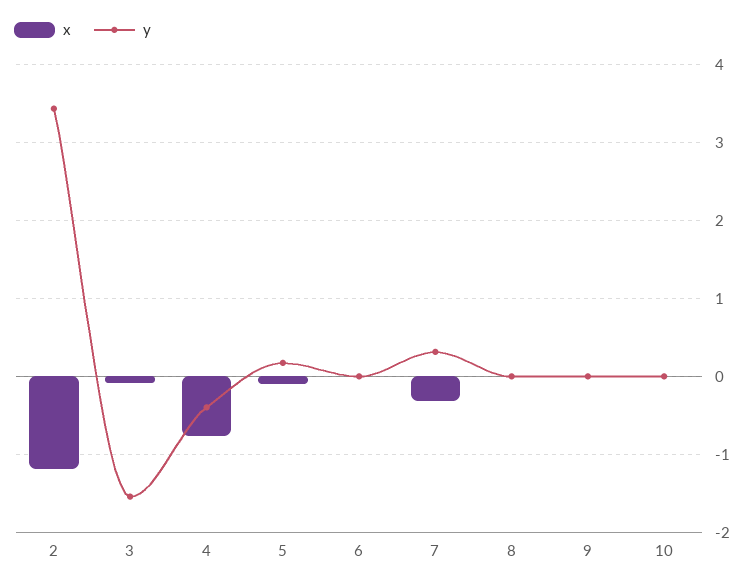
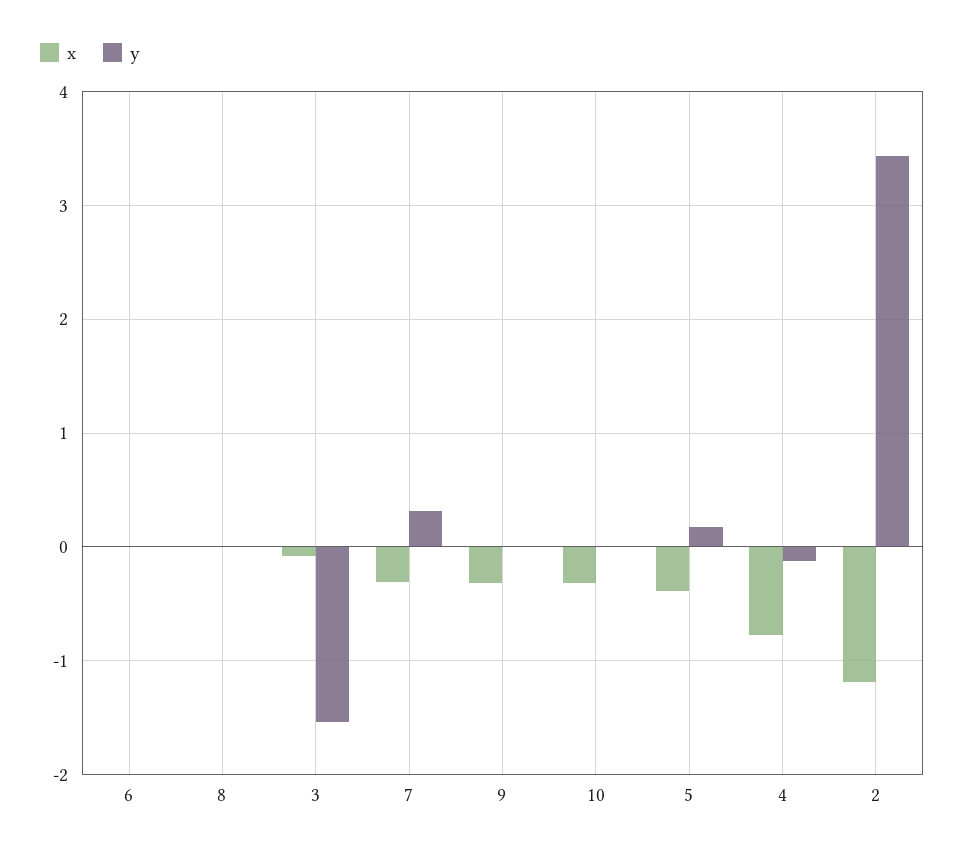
y, 4: -0.4 -> -0.1
x, 5: -0.1 -> -0.4
x, 9: 0 -> -0.3
x, 10: 0 -> -0.3

